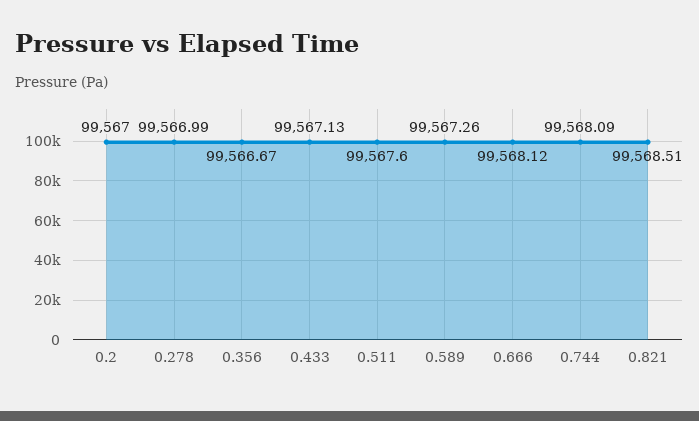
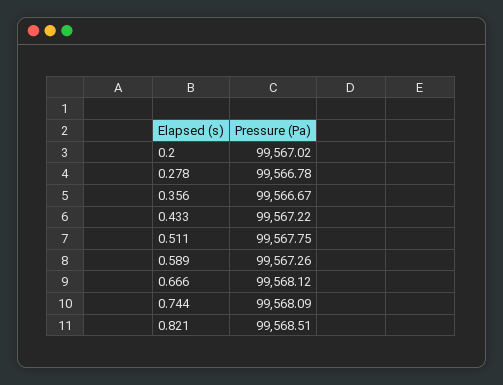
0.2: 99567 -> 99567.02
0.278: 99566.99 -> 99566.78
0.433: 99567.13 -> 99567.22
0.511: 99567.6 -> 99567.75

